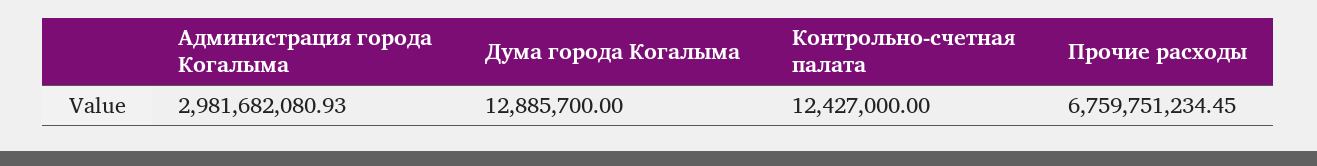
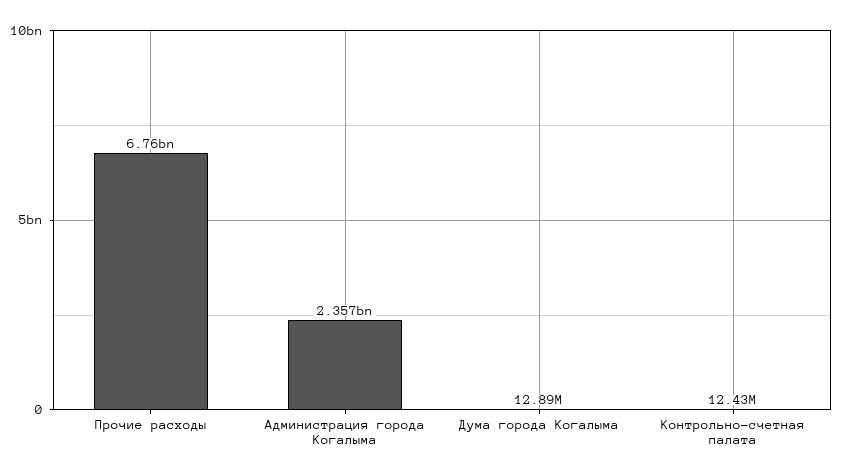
Администрация города Когалыма: 2981682080.93 -> 2357000000

